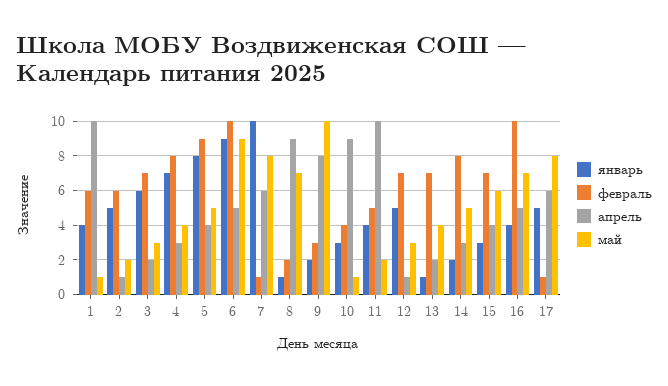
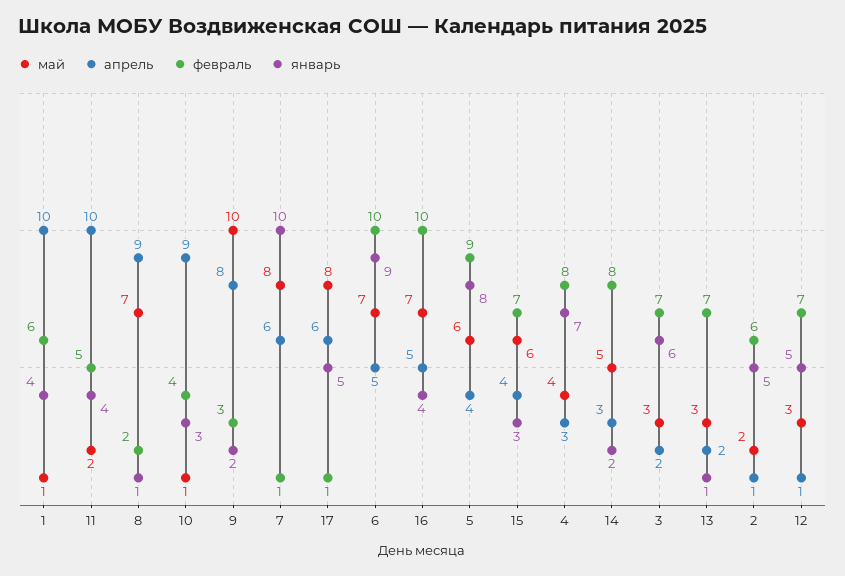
май, 5: 5 -> 6
май, 6: 9 -> 7
май, 13: 4 -> 3

